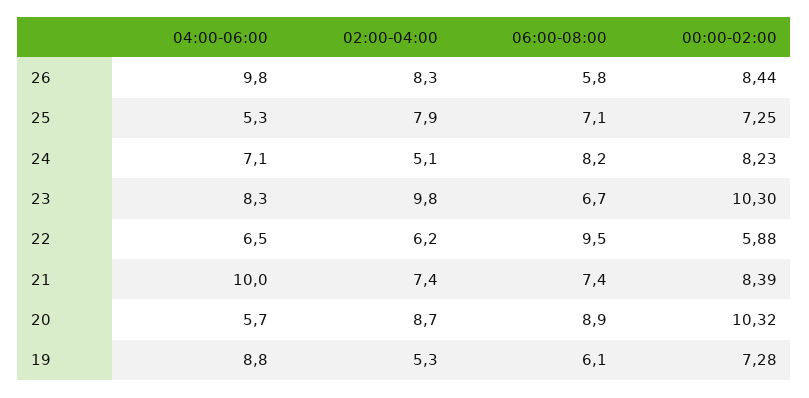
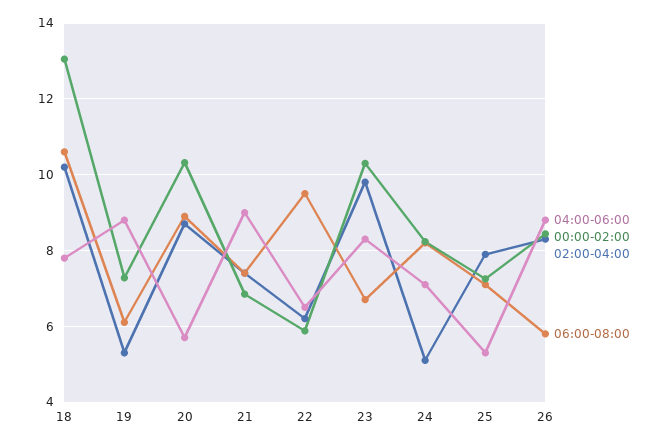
04:00-06:00, 26: 9.8 -> 8.8
04:00-06:00, 21: 10 -> 9
00:00-02:00, 21: 8.39 -> 6.8
04:00-06:00, 18: none -> 7.8
00:00-02:00, 18: none -> 13
02:00-04:00, 18: none -> 10.2
06:00-08:00, 18: none -> 10.6

